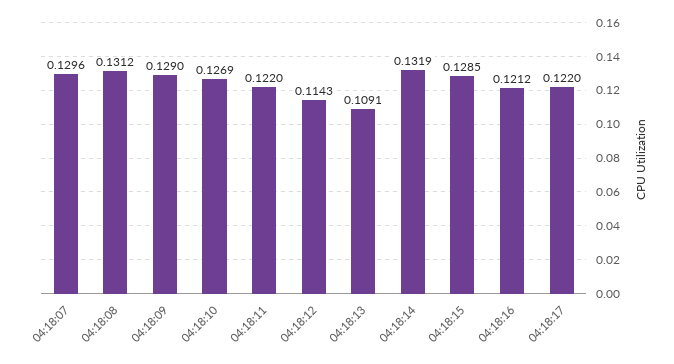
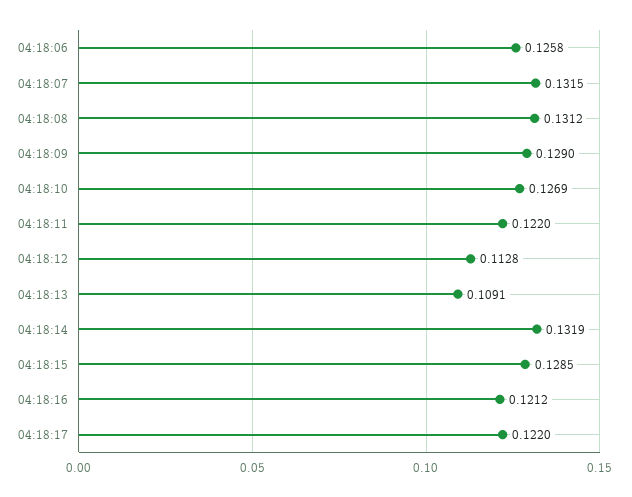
04:18:07: 0.1296 -> 0.1315
04:18:12: 0.1143 -> 0.1128
04:18:06: none -> 0.1258

